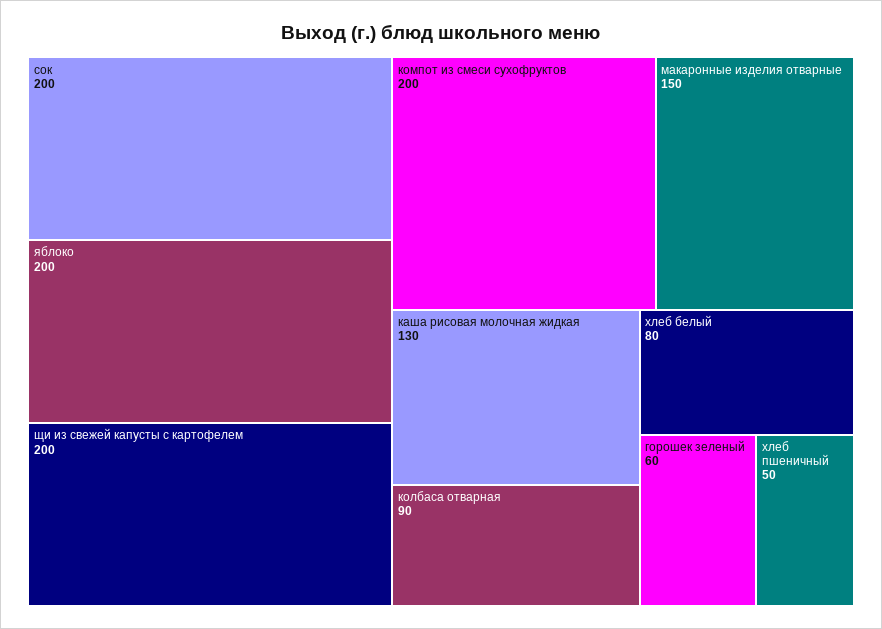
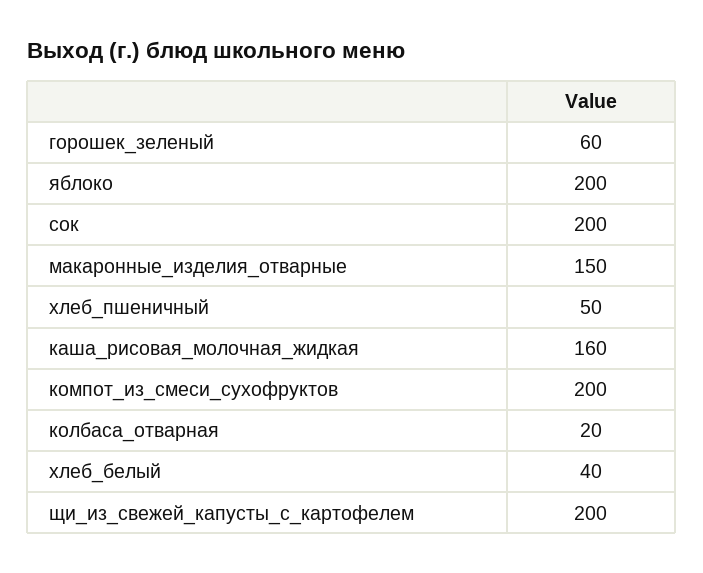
каша рисовая молочная жидкая: 130 -> 160
колбаса отварная: 90 -> 20
хлеб белый: 80 -> 40

